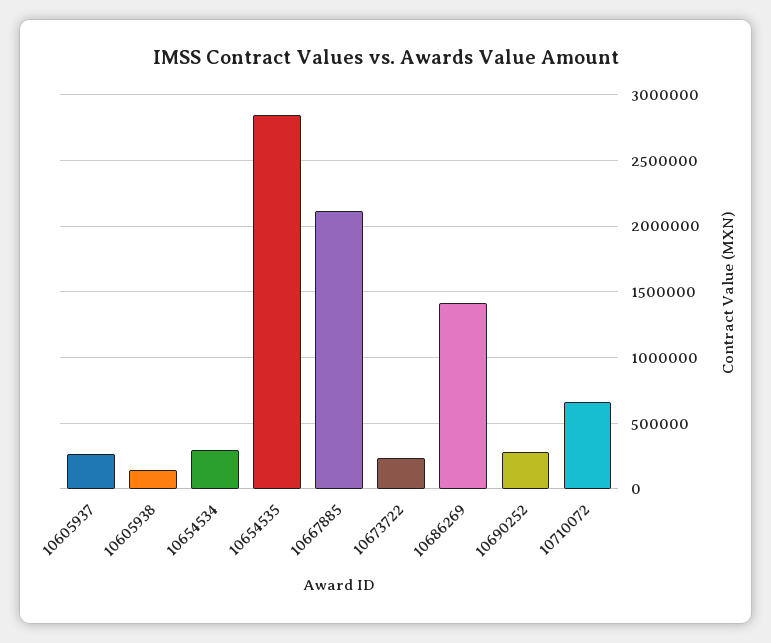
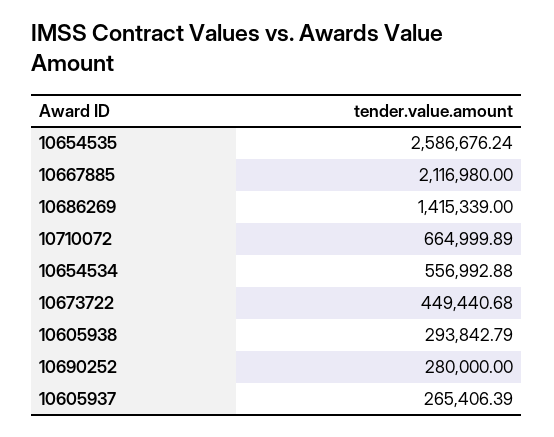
10605938: 150000 -> 293842.79
10654534: 300000 -> 556992.88
10654535: 2850000 -> 2586676.24
10673722: 250000 -> 449440.68

